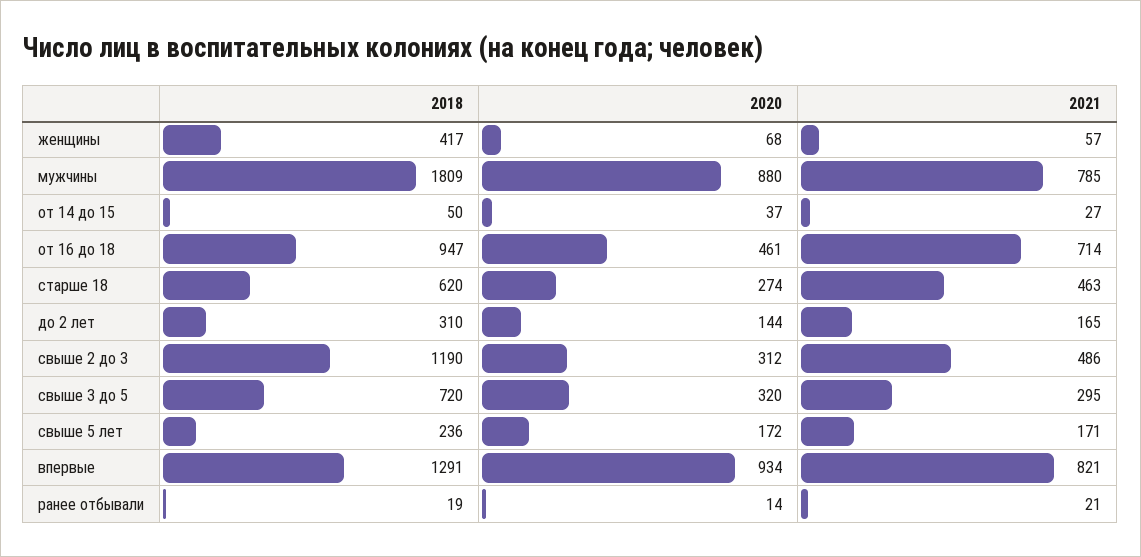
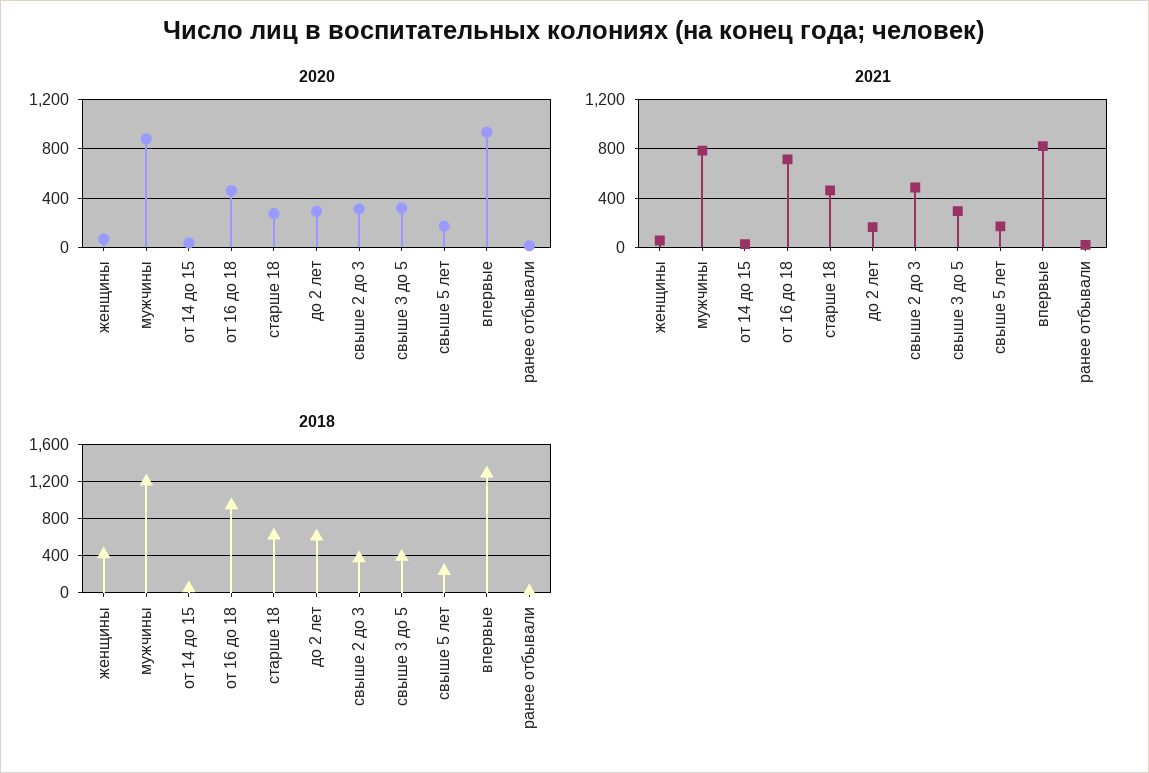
2018, мужчины: 1809 -> 1200
2018, до 2 лет: 310 -> 600
2020, до 2 лет: 144 -> 300
2018, свыше 2 до 3: 1190 -> 400
2018, свыше 3 до 5: 720 -> 400

